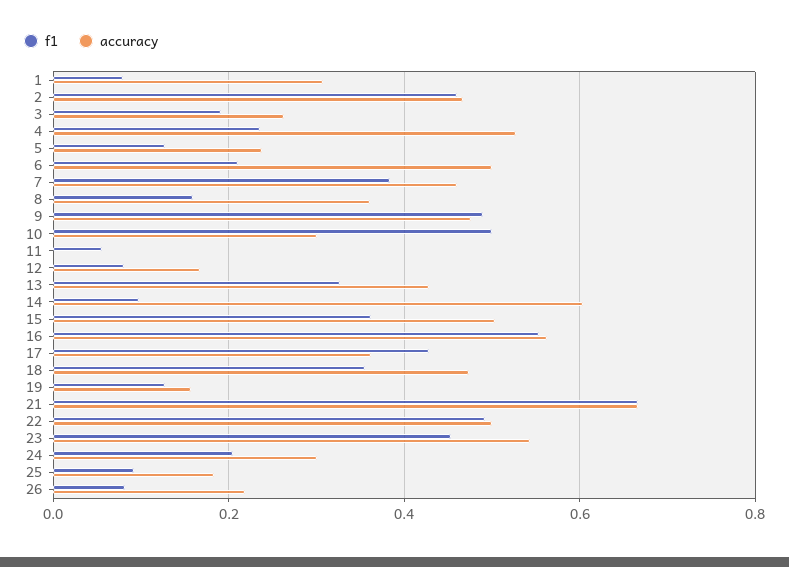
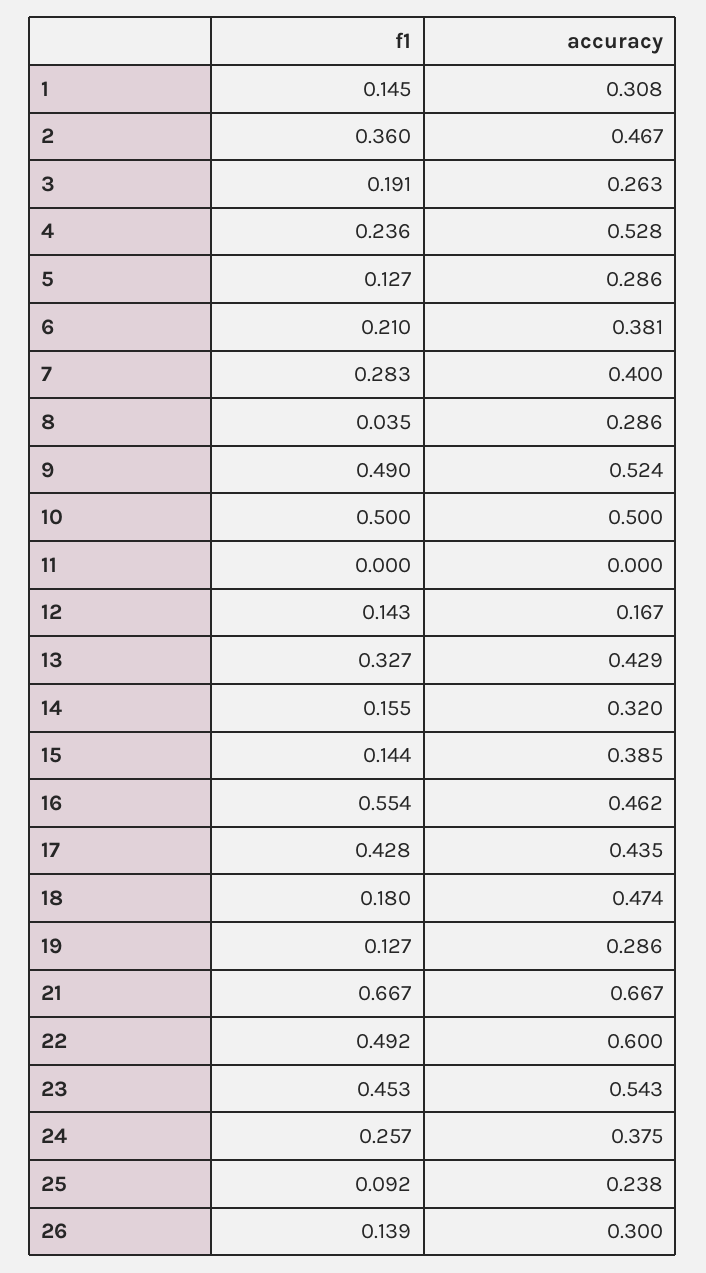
f1, 1: 0.08 -> 0.145
f1, 2: 0.46 -> 0.36
accuracy, 5: 0.24 -> 0.286
accuracy, 6: 0.5 -> 0.381
f1, 7: 0.38 -> 0.283
accuracy, 7: 0.46 -> 0.4
f1, 8: 0.16 -> 0.035
accuracy, 8: 0.36 -> 0.286
accuracy, 9: 0.48 -> 0.524
accuracy, 10: 0.3 -> 0.5
f1, 11: 0.06 -> 0
f1, 12: 0.08 -> 0.143
f1, 14: 0.1 -> 0.155
accuracy, 14: 0.6 -> 0.32
f1, 15: 0.36 -> 0.144
accuracy, 15: 0.5 -> 0.385
accuracy, 16: 0.56 -> 0.462
accuracy, 17: 0.36 -> 0.435
f1, 18: 0.36 -> 0.18
accuracy, 19: 0.16 -> 0.286
accuracy, 22: 0.5 -> 0.6
f1, 24: 0.2 -> 0.257
accuracy, 24: 0.3 -> 0.375
accuracy, 25: 0.18 -> 0.238
f1, 26: 0.08 -> 0.139
accuracy, 26: 0.22 -> 0.3

